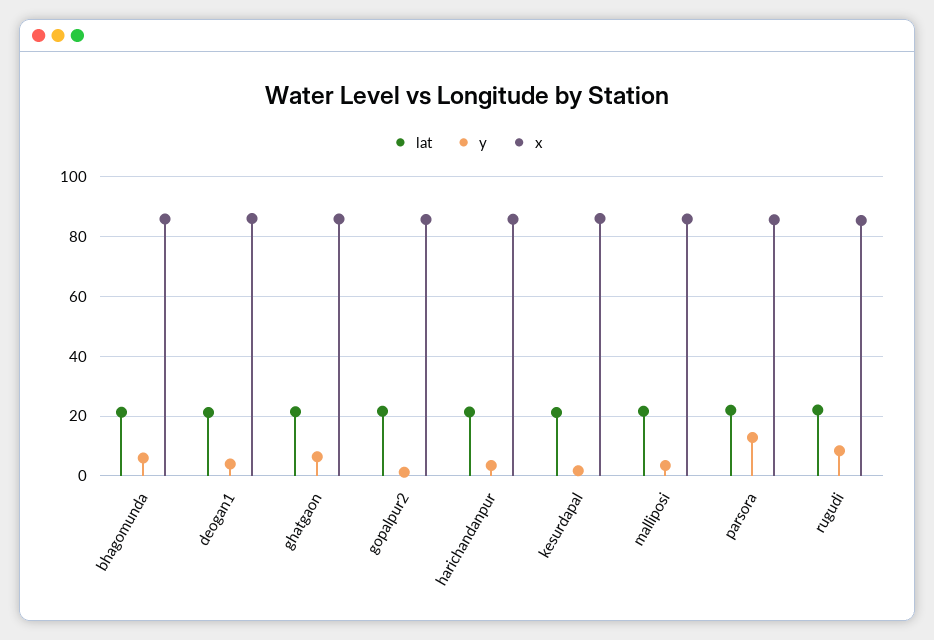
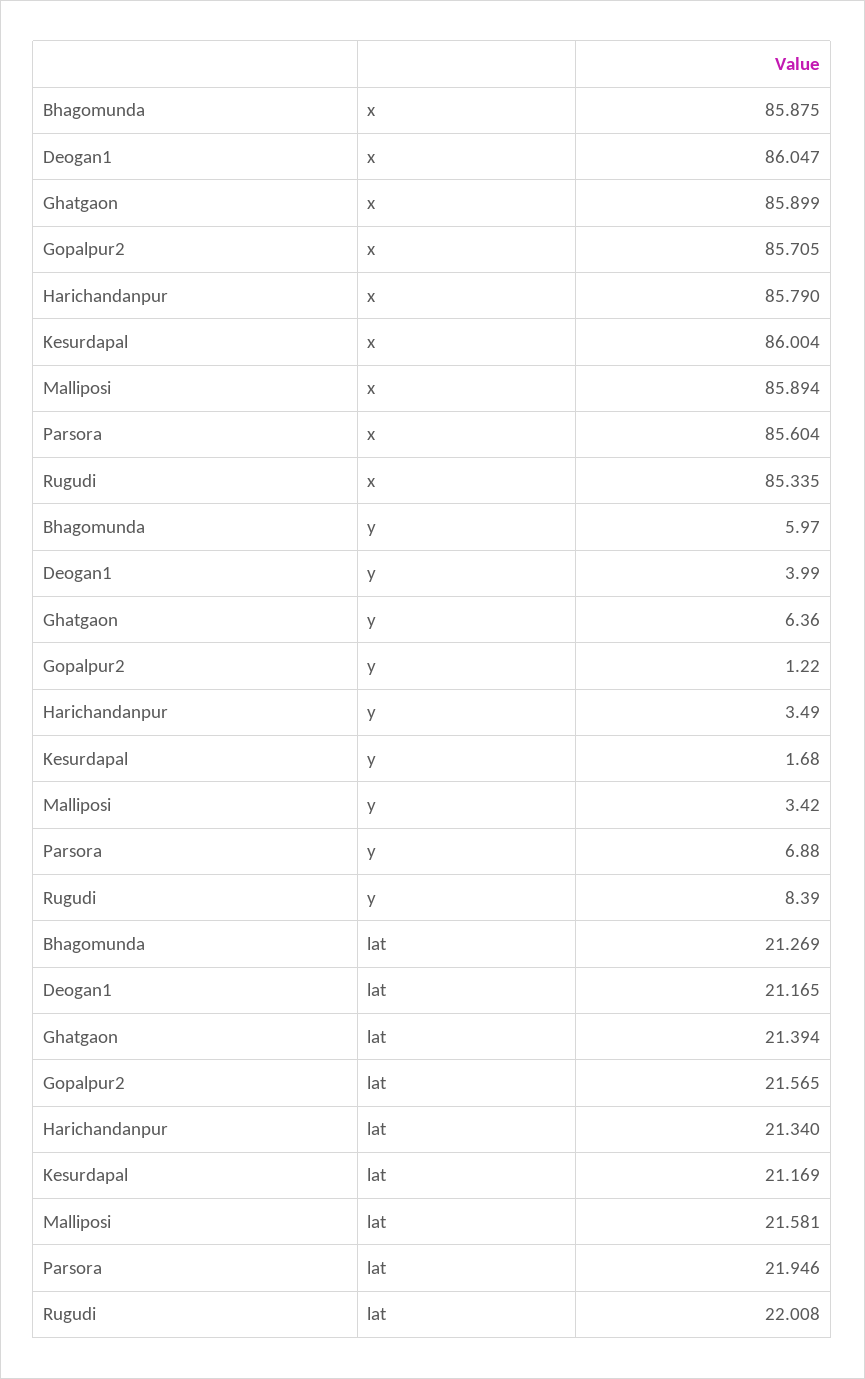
y, parsora: 12.5 -> 6.88

